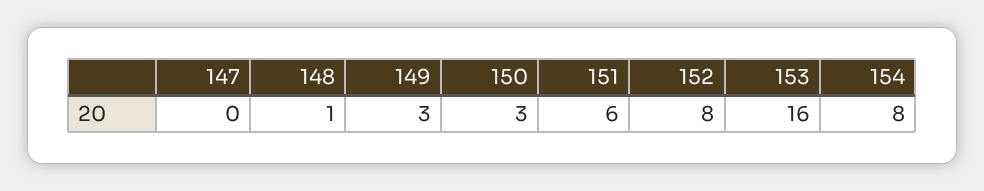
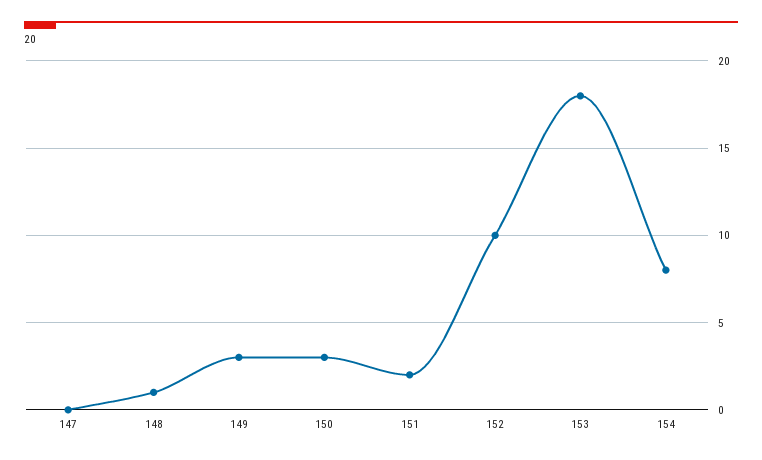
151: 6 -> 2
152: 8 -> 10
153: 16 -> 18

